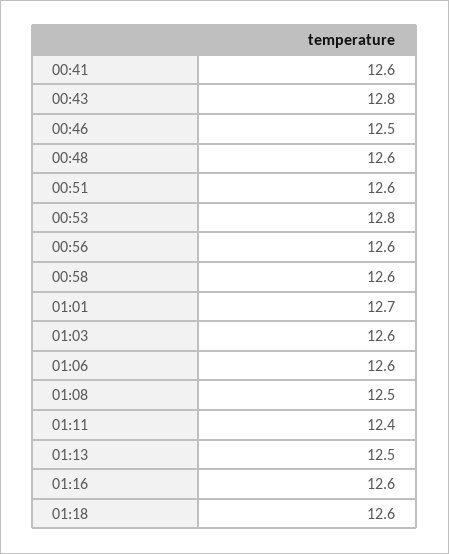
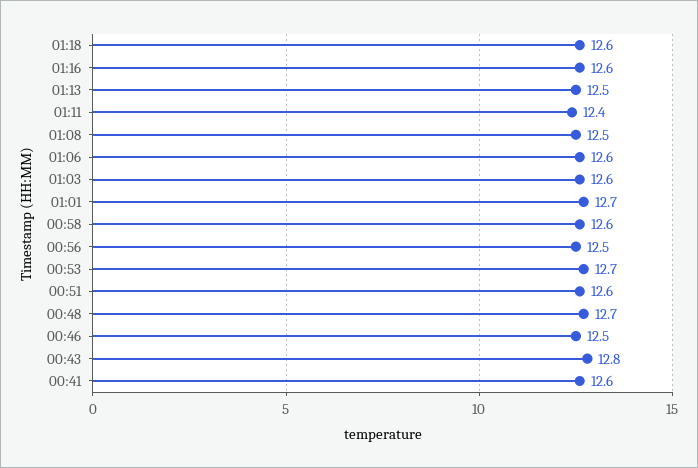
00:48: 12.6 -> 12.7
00:53: 12.8 -> 12.7
00:56: 12.6 -> 12.5

